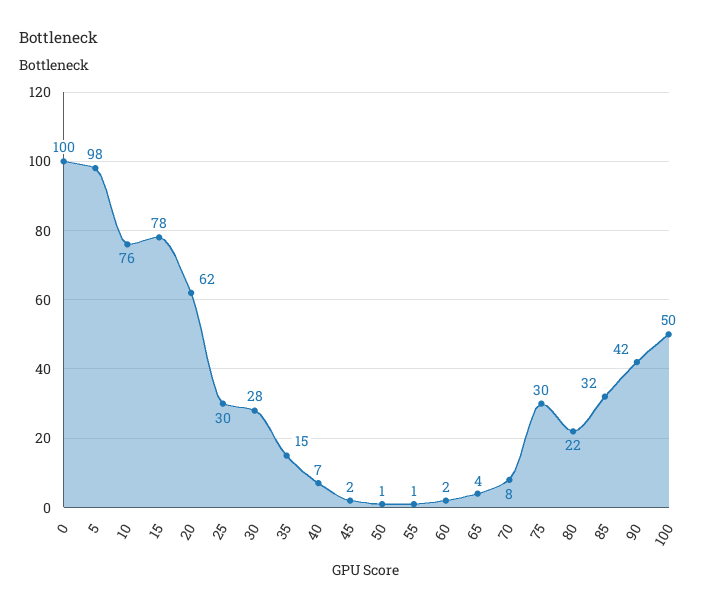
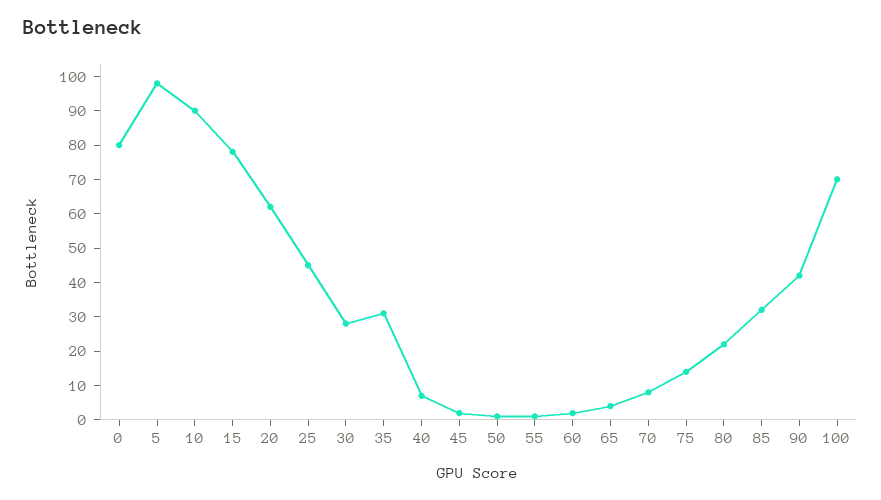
0: 100 -> 80
10: 76 -> 90
25: 30 -> 45
35: 15 -> 30
75: 30 -> 15
100: 50 -> 70

